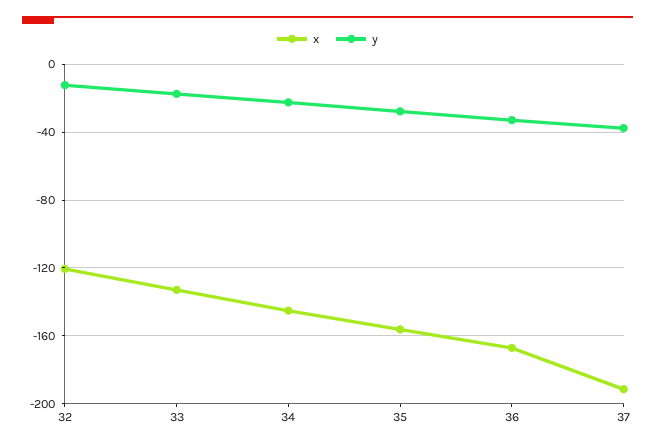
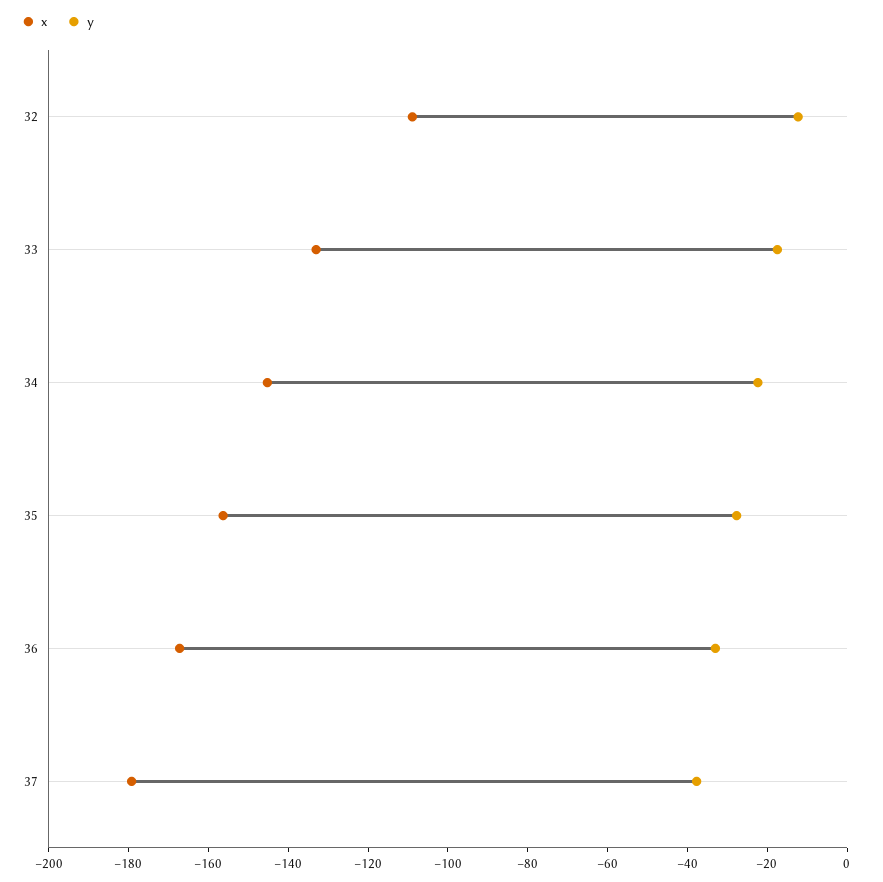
x, 32: -120 -> -110
x, 37: -190 -> -180

